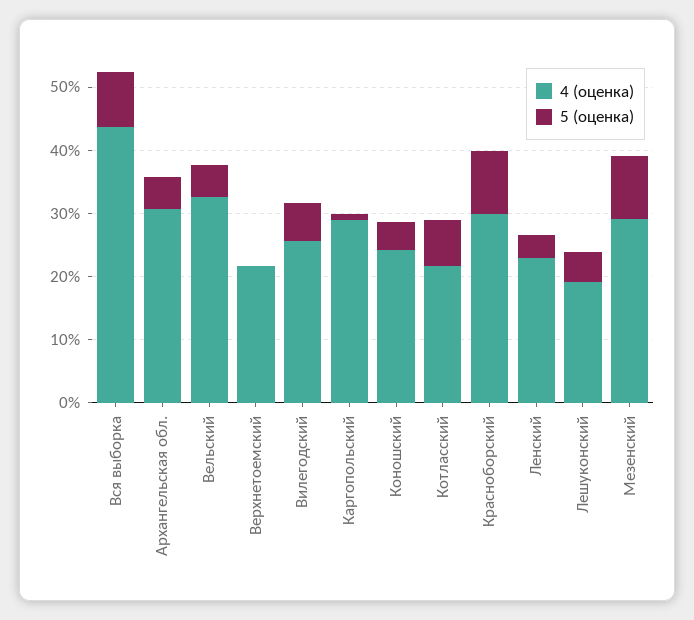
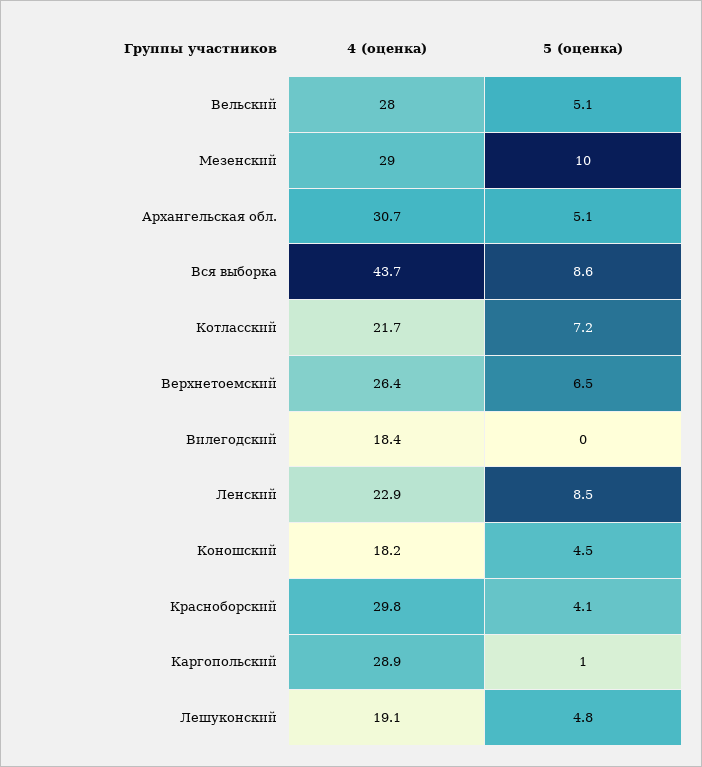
4 (оценка), Вельский: 32 -> 28
4 (оценка), Верхнетоемский: 22 -> 26.4
5 (оценка), Верхнетоемский: 0 -> 6.5
4 (оценка), Вилегодский: 26 -> 18.4
5 (оценка), Вилегодский: 6 -> 0
4 (оценка), Коношский: 24 -> 18.2
5 (оценка), Красноборский: 10 -> 4.1
5 (оценка), Ленский: 4 -> 8.5

